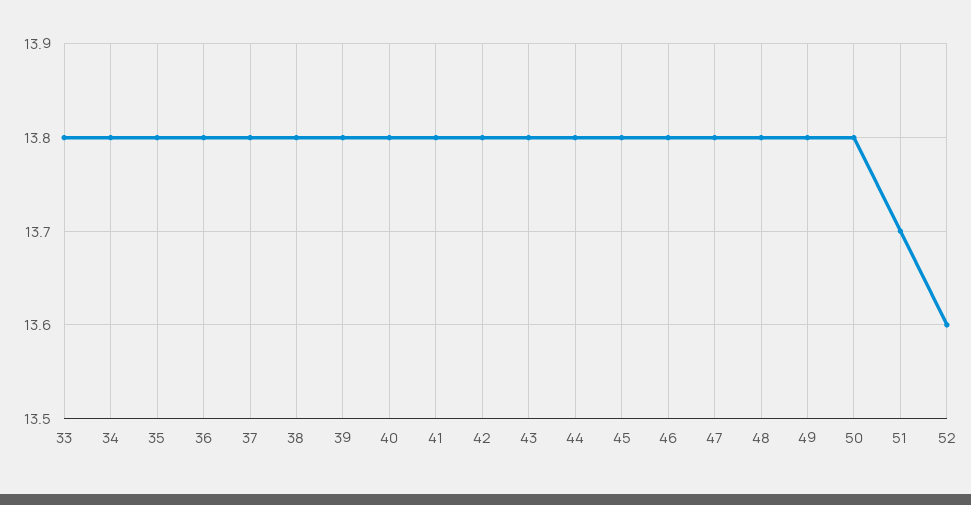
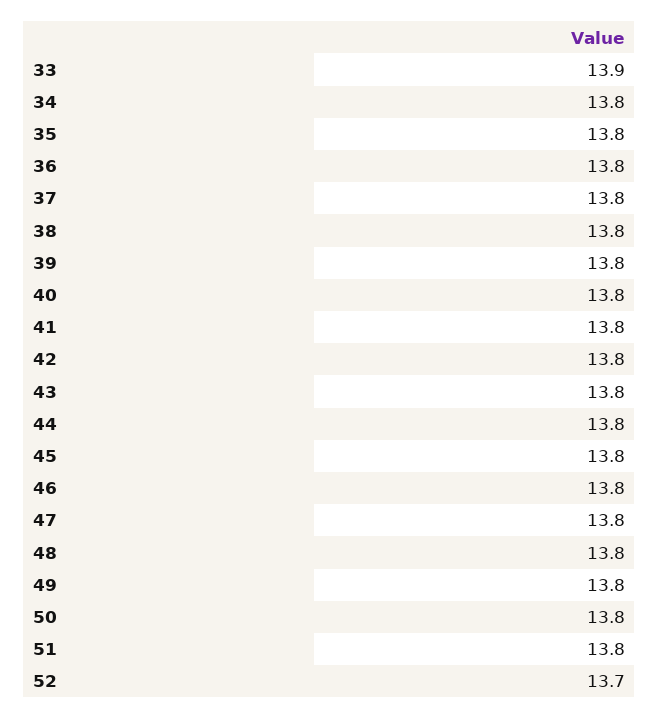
33: 13.8 -> 13.9
51: 13.7 -> 13.8
52: 13.6 -> 13.7

